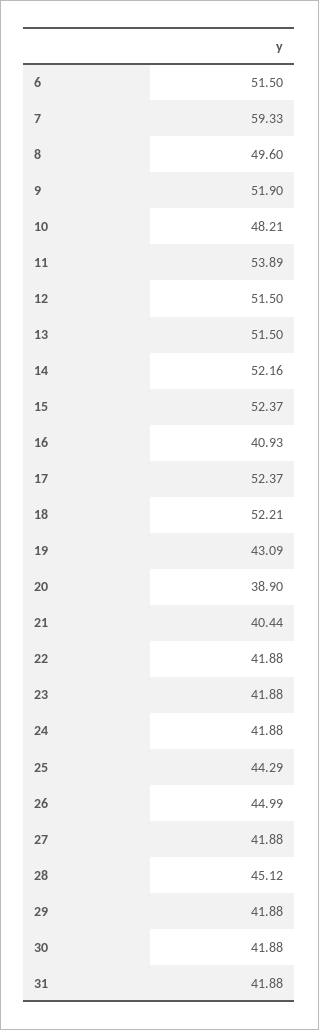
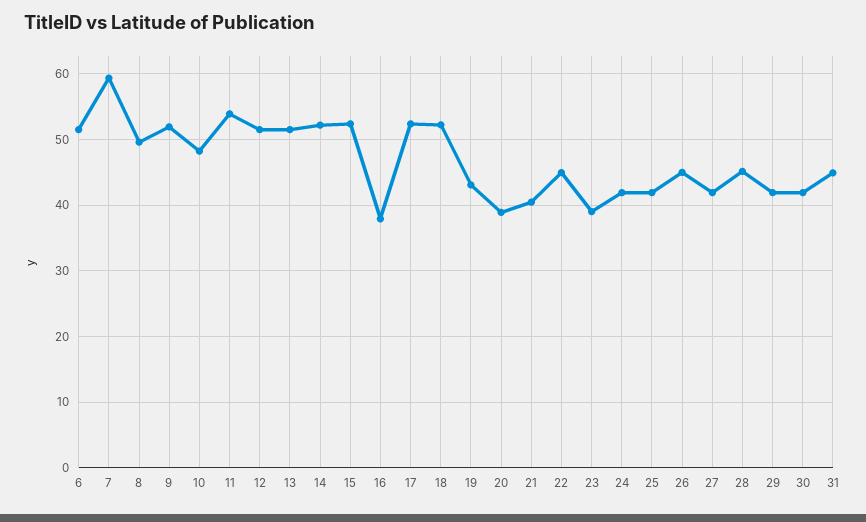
16: 40.93 -> 38
22: 41.88 -> 45
23: 41.88 -> 39
25: 44.29 -> 42
31: 41.88 -> 45

